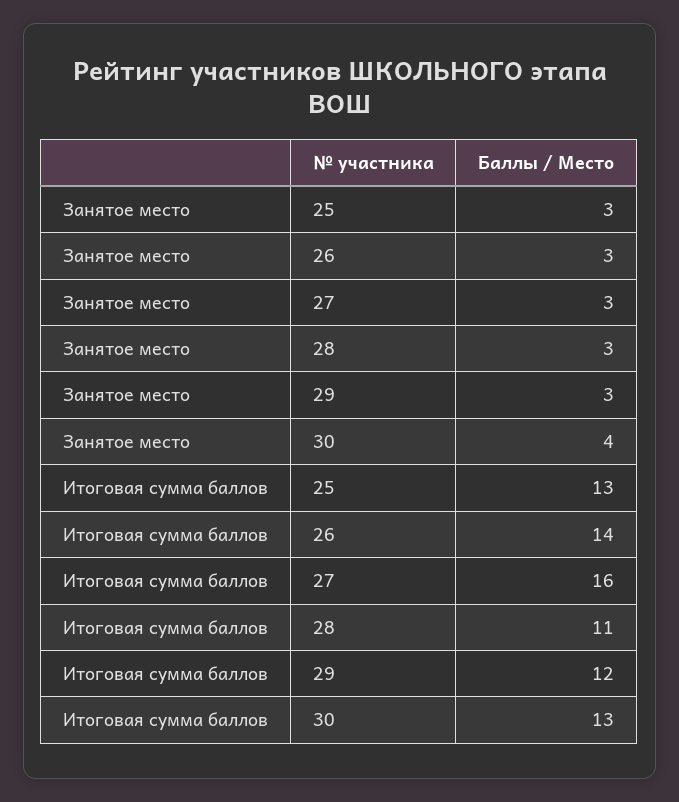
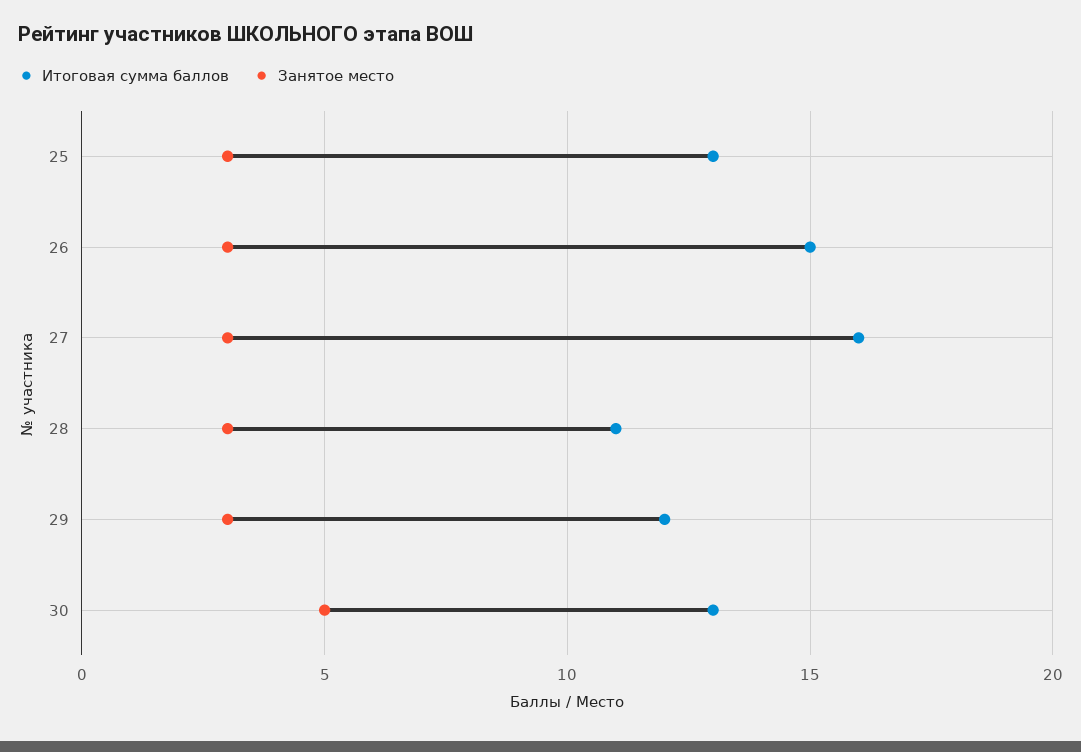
Занятое место, 30: 4 -> 5
Итоговая сумма баллов, 26: 14 -> 15

